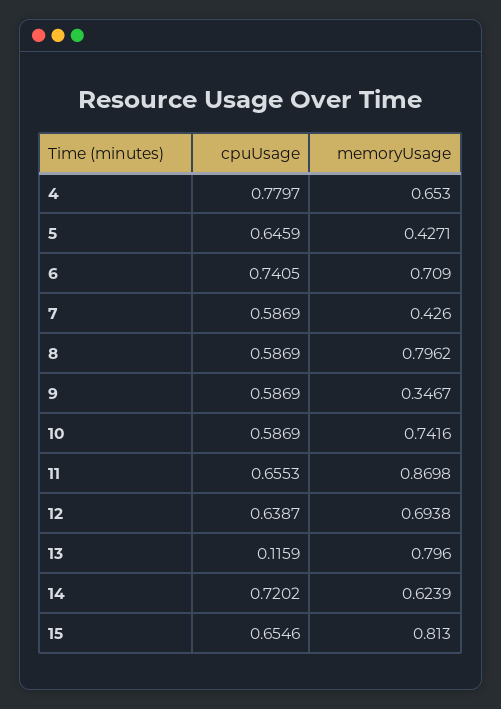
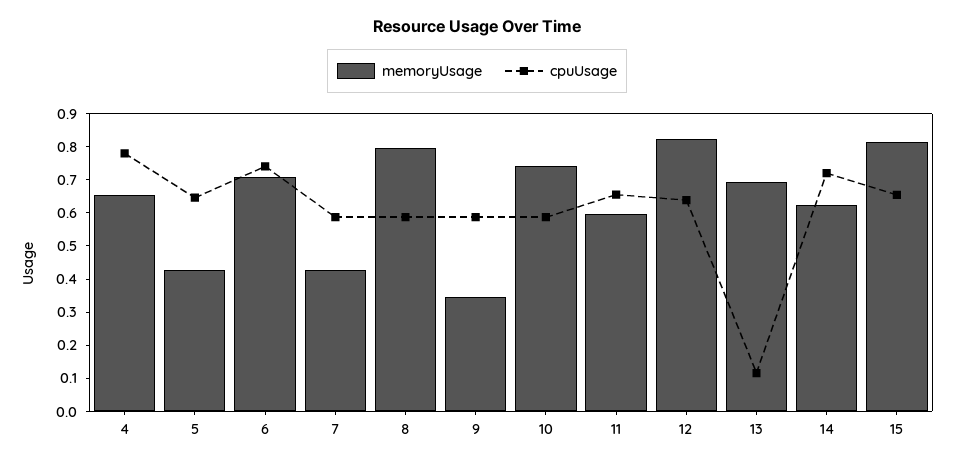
memoryUsage, 11: 0.8698 -> 0.6
memoryUsage, 12: 0.6938 -> 0.825
memoryUsage, 13: 0.796 -> 0.7

